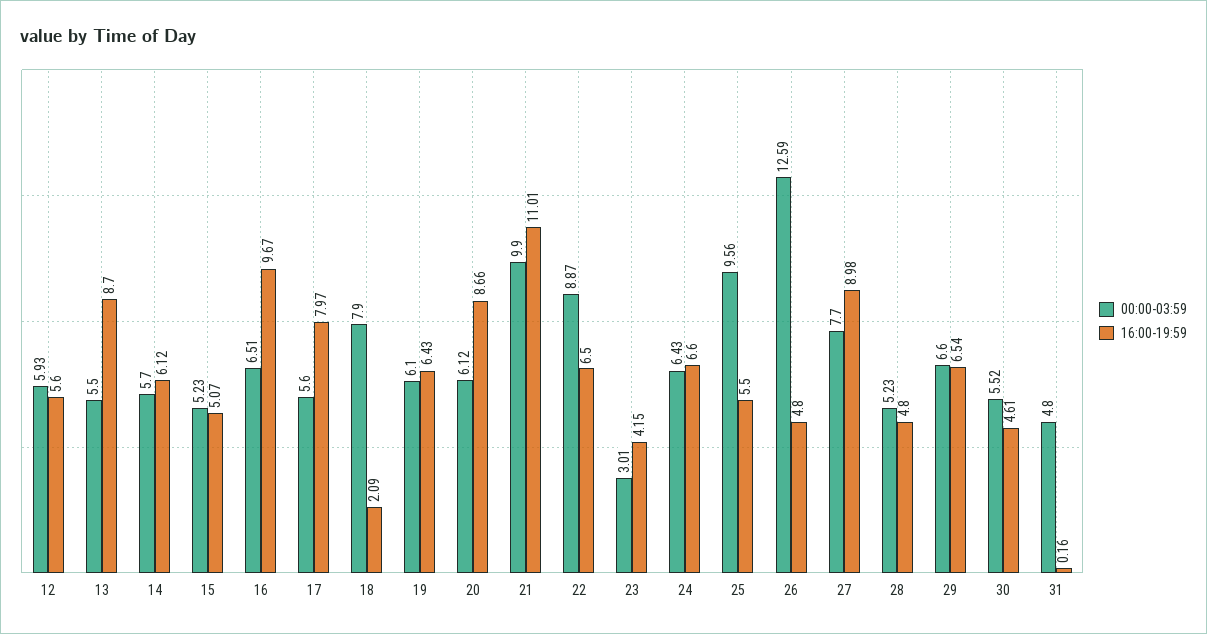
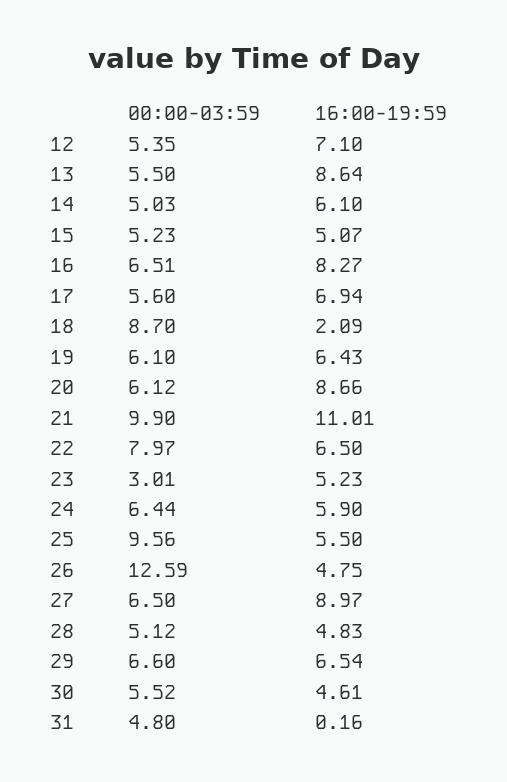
00:00-03:59, 12: 5.93 -> 5.35
16:00-19:59, 12: 5.6 -> 7.1
16:00-19:59, 13: 8.7 -> 8.64
00:00-03:59, 14: 5.7 -> 5.03
16:00-19:59, 14: 6.12 -> 6.1
16:00-19:59, 16: 9.67 -> 8.27
16:00-19:59, 17: 7.97 -> 6.94
00:00-03:59, 18: 7.9 -> 8.7
00:00-03:59, 22: 8.87 -> 7.97
16:00-19:59, 23: 4.15 -> 5.23
00:00-03:59, 24: 6.43 -> 6.44
16:00-19:59, 24: 6.6 -> 5.9
16:00-19:59, 26: 4.8 -> 4.75
00:00-03:59, 27: 7.7 -> 6.5
16:00-19:59, 27: 8.98 -> 8.97
00:00-03:59, 28: 5.23 -> 5.12
16:00-19:59, 28: 4.8 -> 4.83

